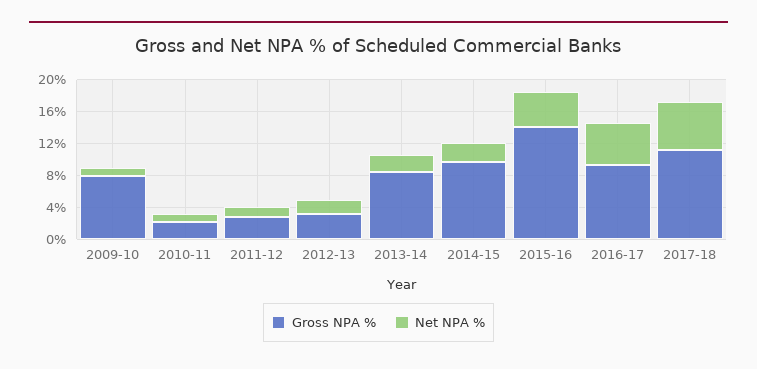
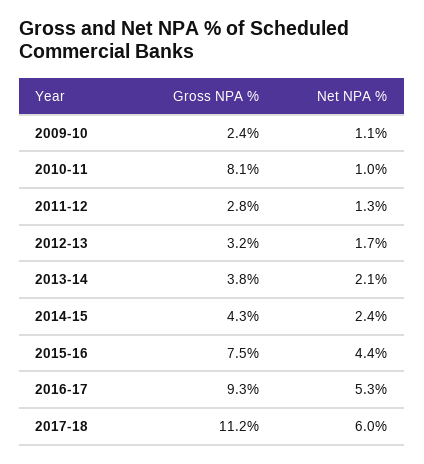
Gross NPA %, 2009-10: 8 -> 2.4
Gross NPA %, 2010-11: 2 -> 8.1
Gross NPA %, 2013-14: 8 -> 3.8
Gross NPA %, 2014-15: 10 -> 4.3
Gross NPA %, 2015-16: 14 -> 7.5

